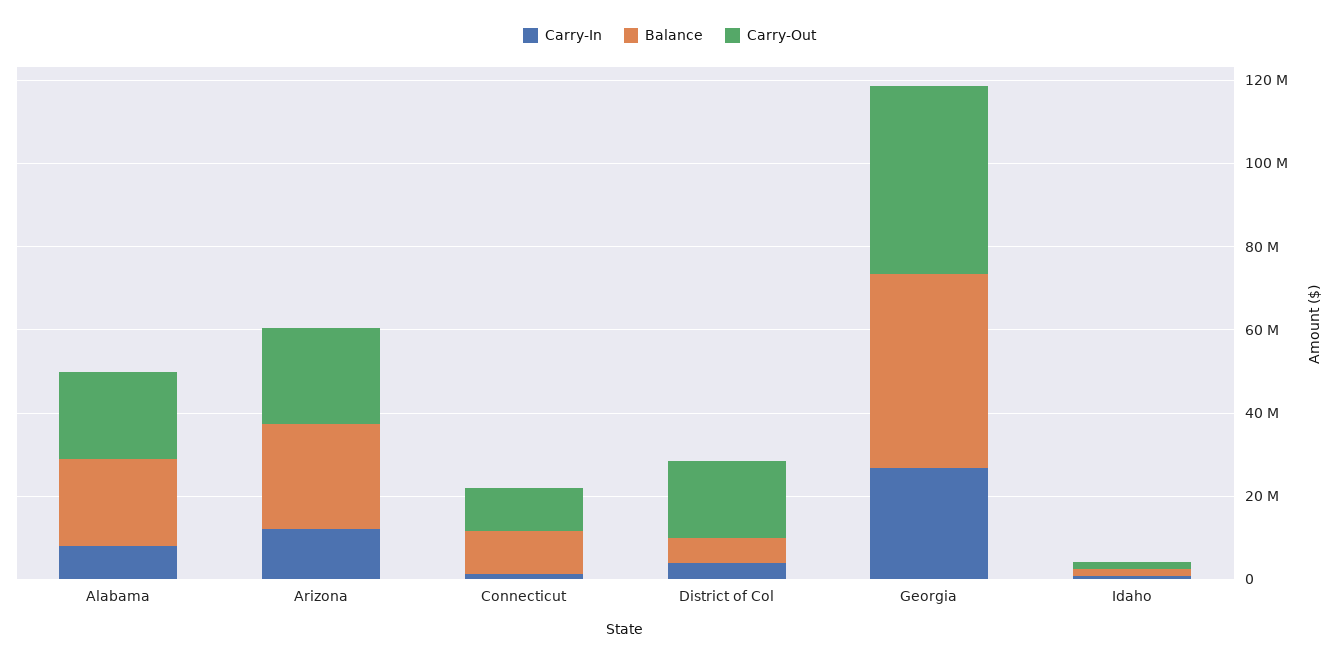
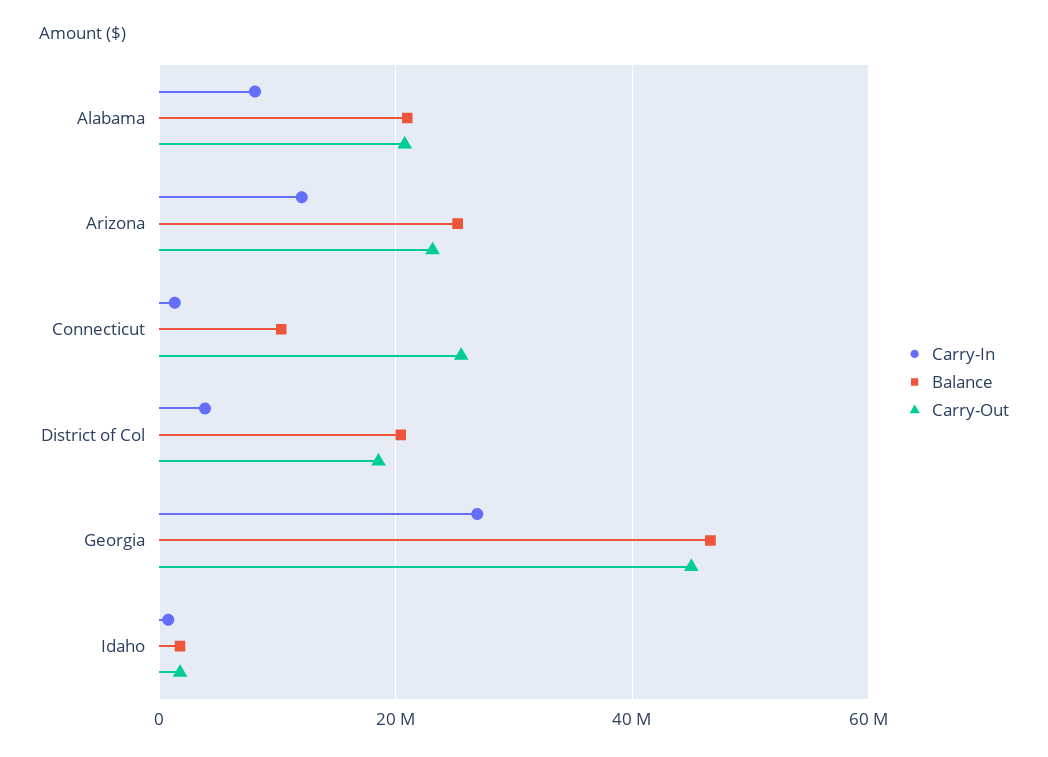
Carry-Out, Connecticut: 10000000 -> 26000000
Balance, District of Col: 5000000 -> 20000000

